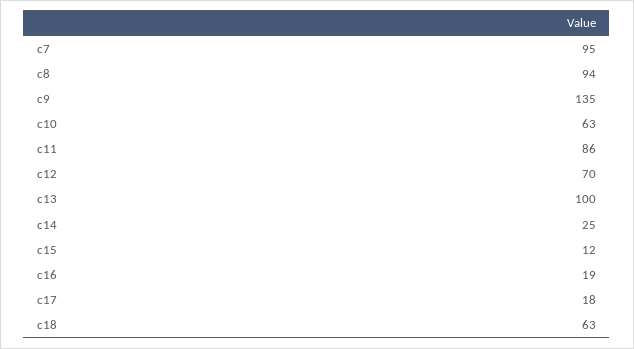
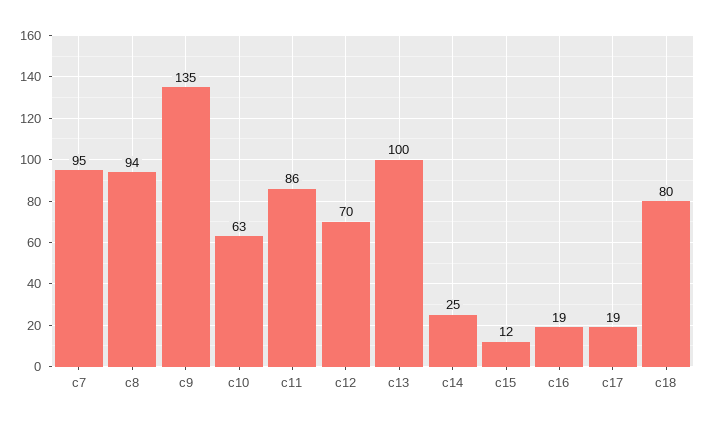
c17: 18 -> 19
c18: 63 -> 80

